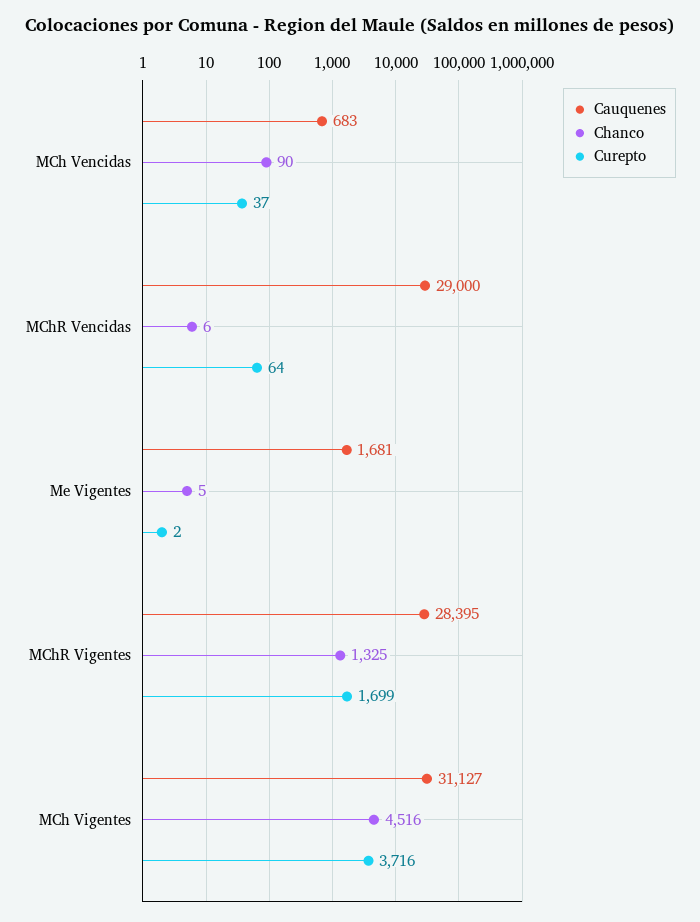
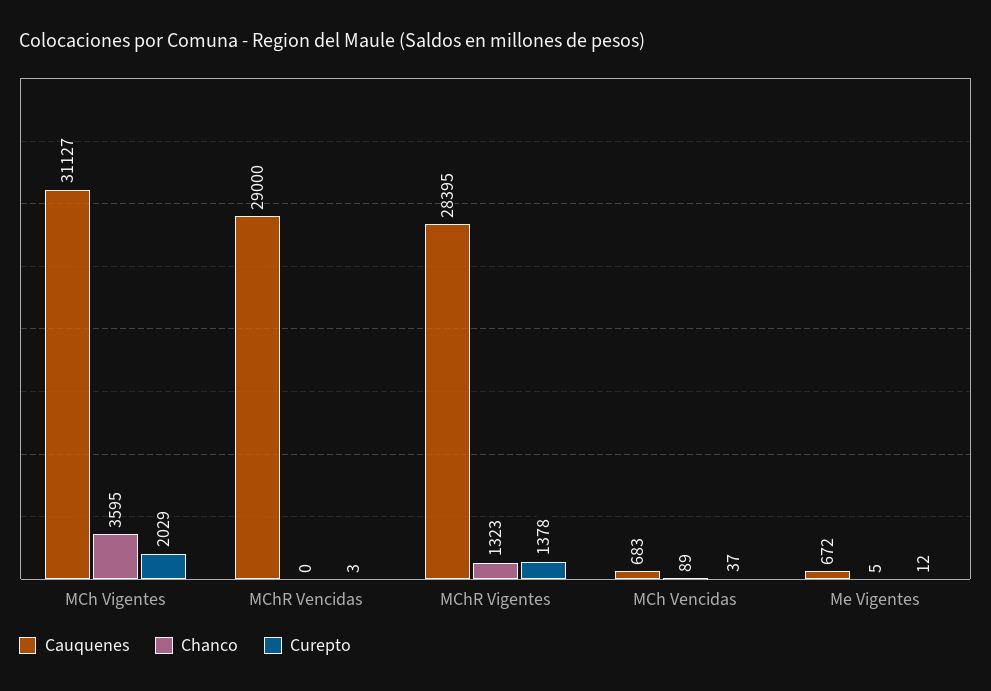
Chanco, MCh Vencidas: 90 -> 89
Chanco, MChR Vencidas: 6 -> 0
Curepto, MChR Vencidas: 64 -> 3
Cauquenes, Me Vigentes: 1681 -> 672
Curepto, Me Vigentes: 2 -> 12
Chanco, MChR Vigentes: 1325 -> 1323
Curepto, MChR Vigentes: 1699 -> 1378
Chanco, MCh Vigentes: 4516 -> 3595
Curepto, MCh Vigentes: 3716 -> 2029

